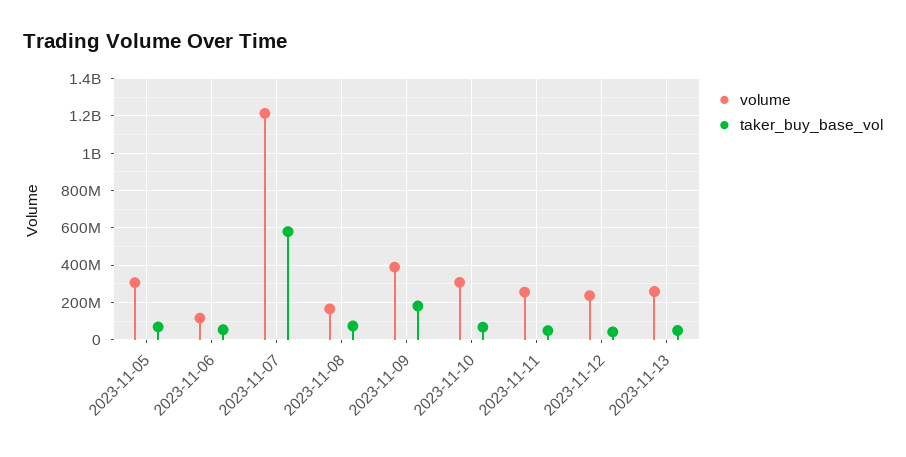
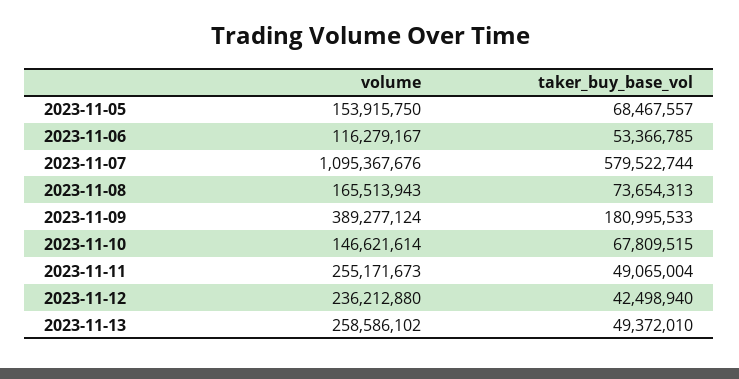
volume, 2023-11-05: 300000000 -> 153915750
volume, 2023-11-07: 1200000000 -> 1095367676
volume, 2023-11-10: 300000000 -> 146621614

